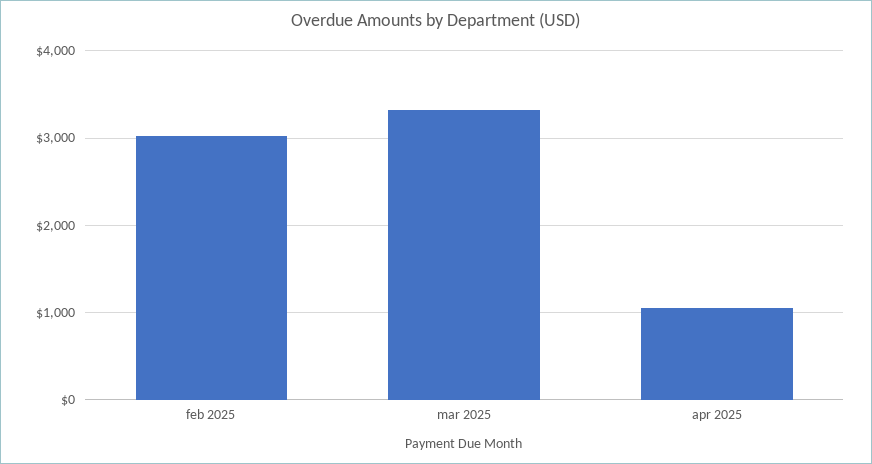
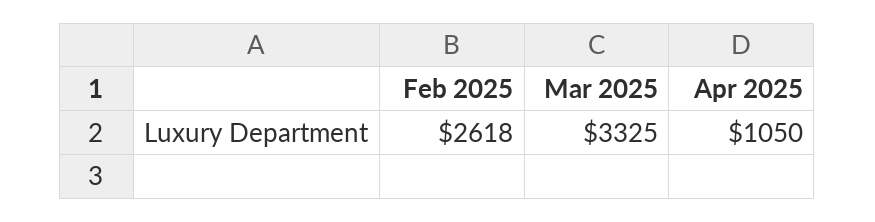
feb 2025: 3000 -> 2618

